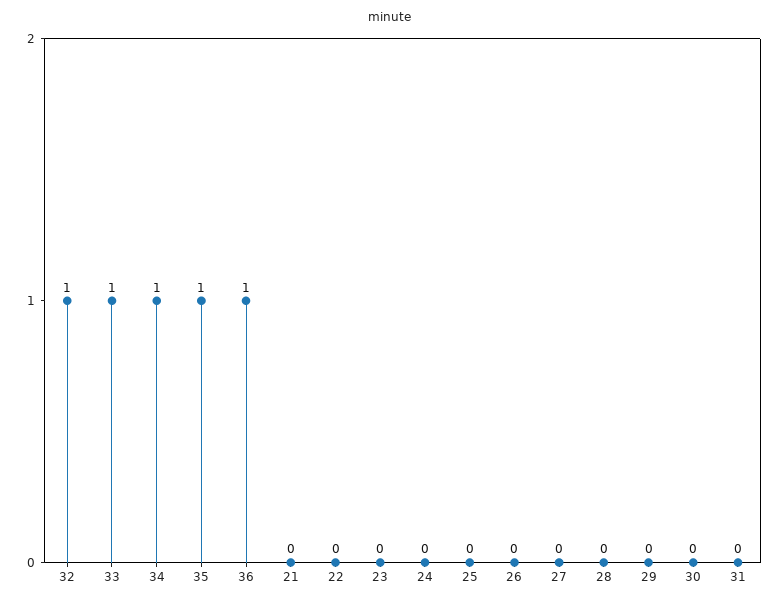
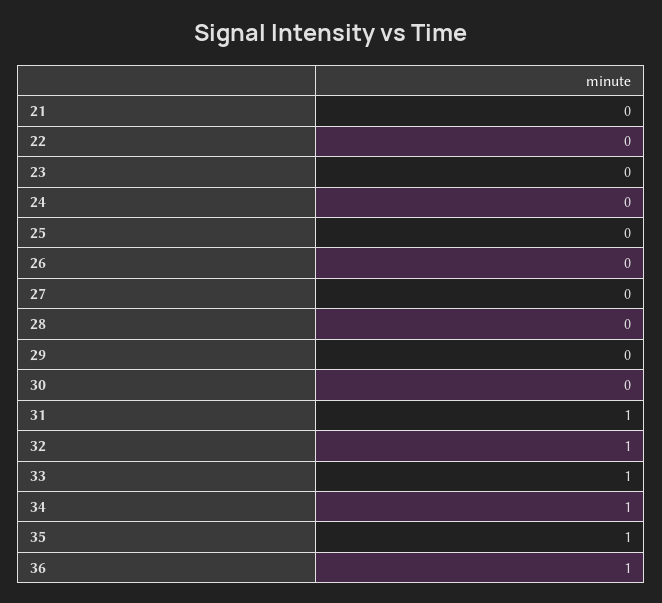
31: 0 -> 1

